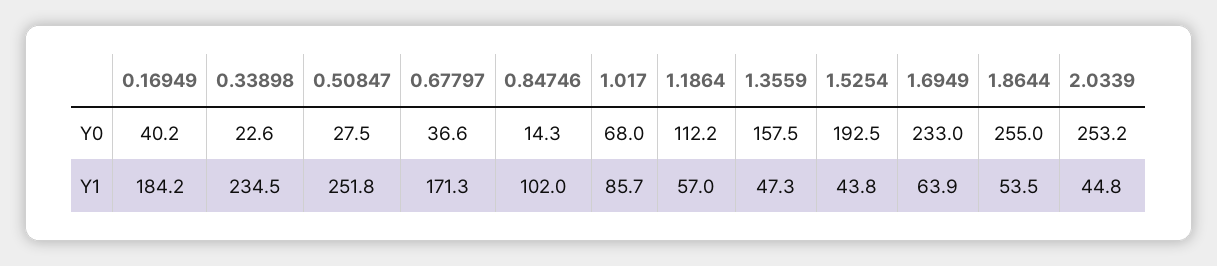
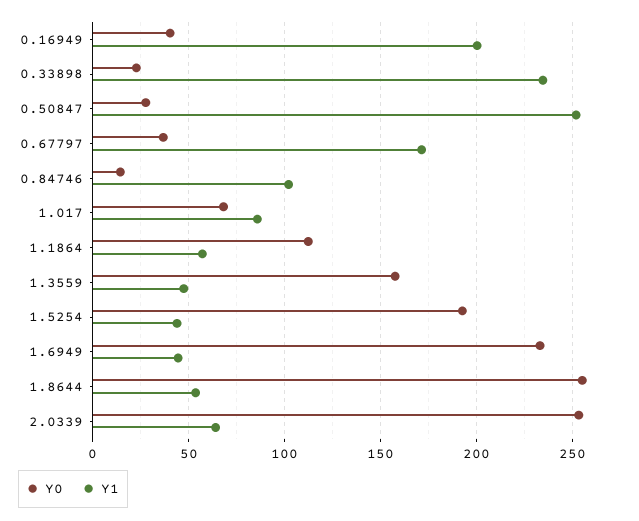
Y1, 0.16949: 184.2 -> 200
Y1, 1.6949: 63.9 -> 45
Y1, 2.0339: 44.8 -> 65

